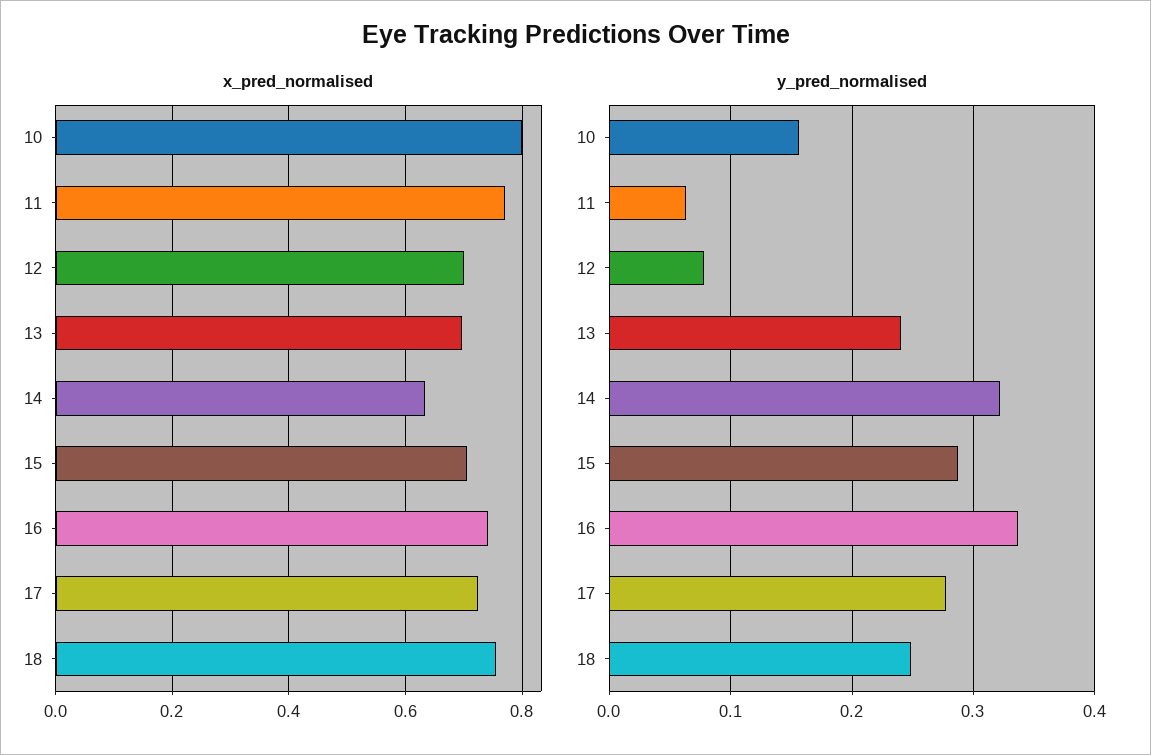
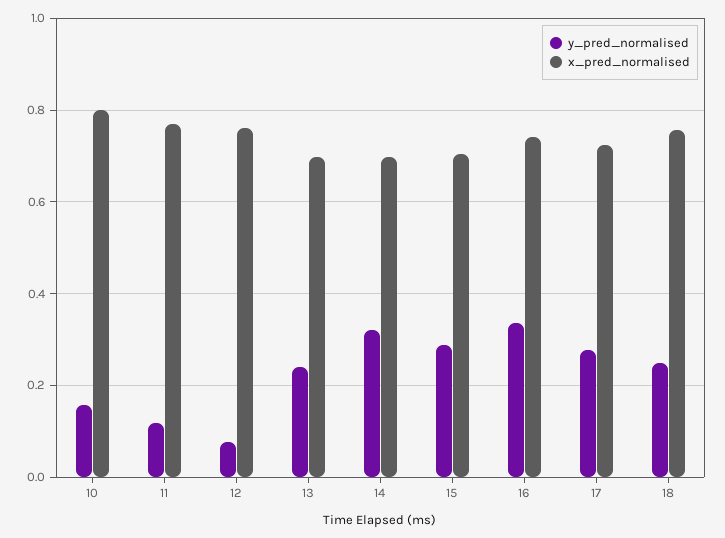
x_pred_normalised, 12: 0.7 -> 0.76
x_pred_normalised, 14: 0.64 -> 0.7
y_pred_normalised, 11: 0.06 -> 0.12

